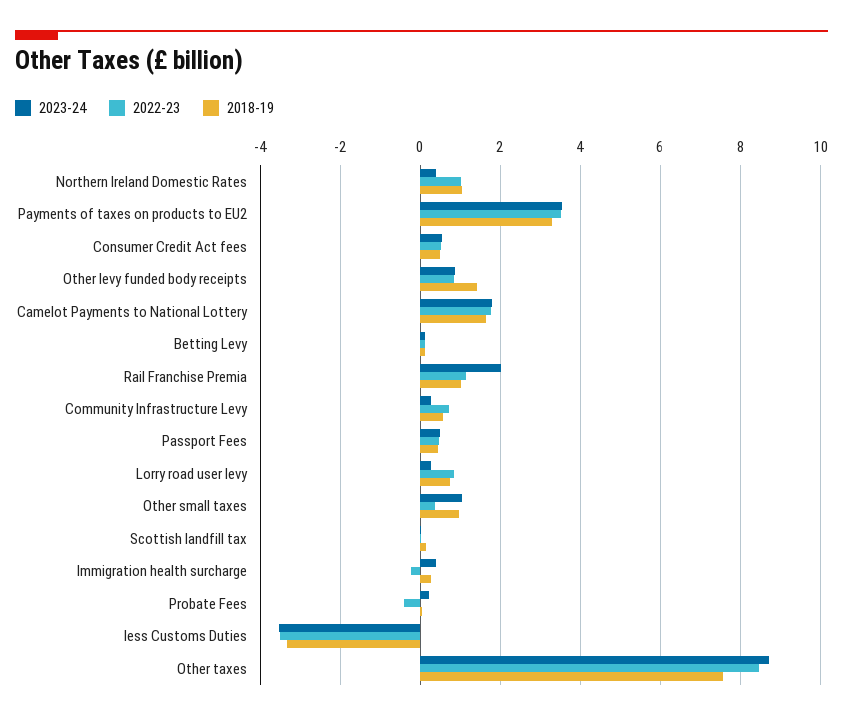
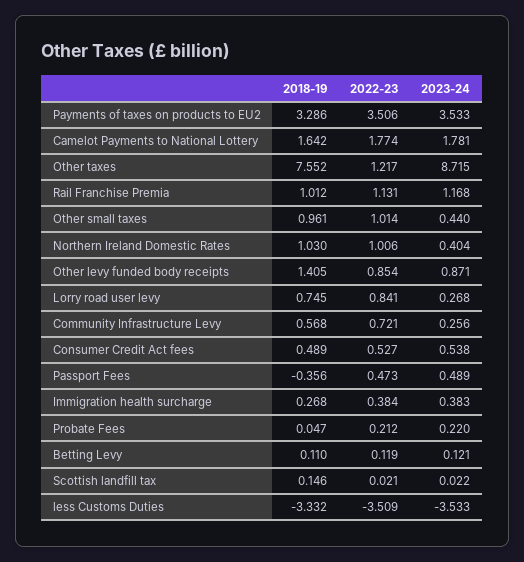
2023-24, Rail Franchise Premia: 2 -> 1.168
2018-19, Passport Fees: 0.4 -> -0.356
2023-24, Other small taxes: 1 -> 0.44
2022-23, Other small taxes: 0.4 -> 1.014
2022-23, Immigration health surcharge: -0.2 -> 0.384
2022-23, Probate Fees: -0.4 -> 0.212
2022-23, Other taxes: 8.4 -> 1.217

